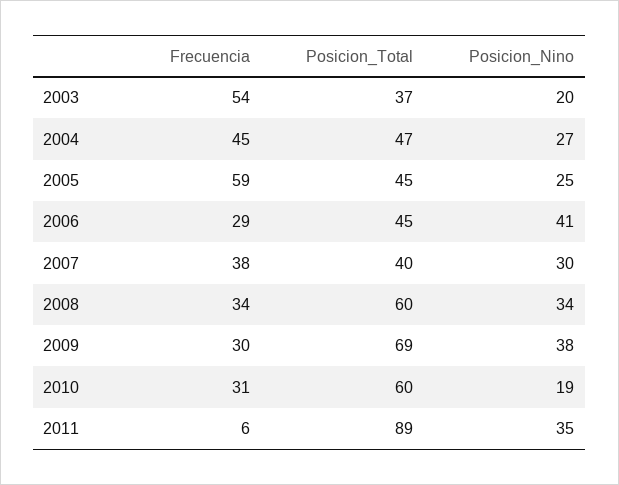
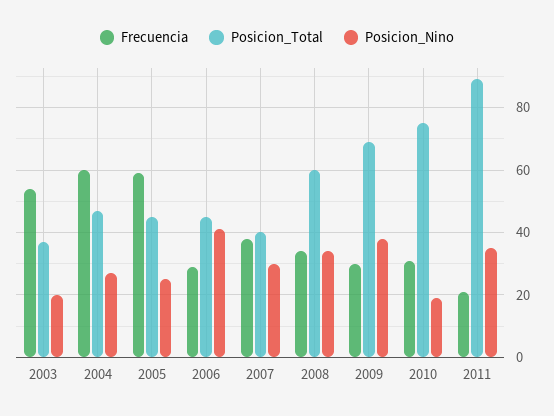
Frecuencia, 2004: 45 -> 60
Posicion_Total, 2010: 60 -> 75
Frecuencia, 2011: 6 -> 20

